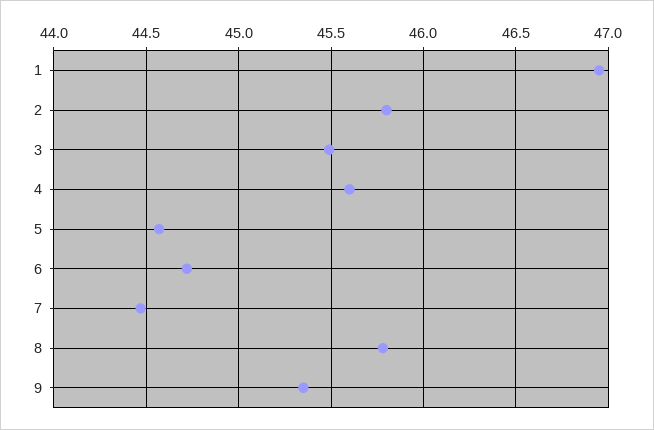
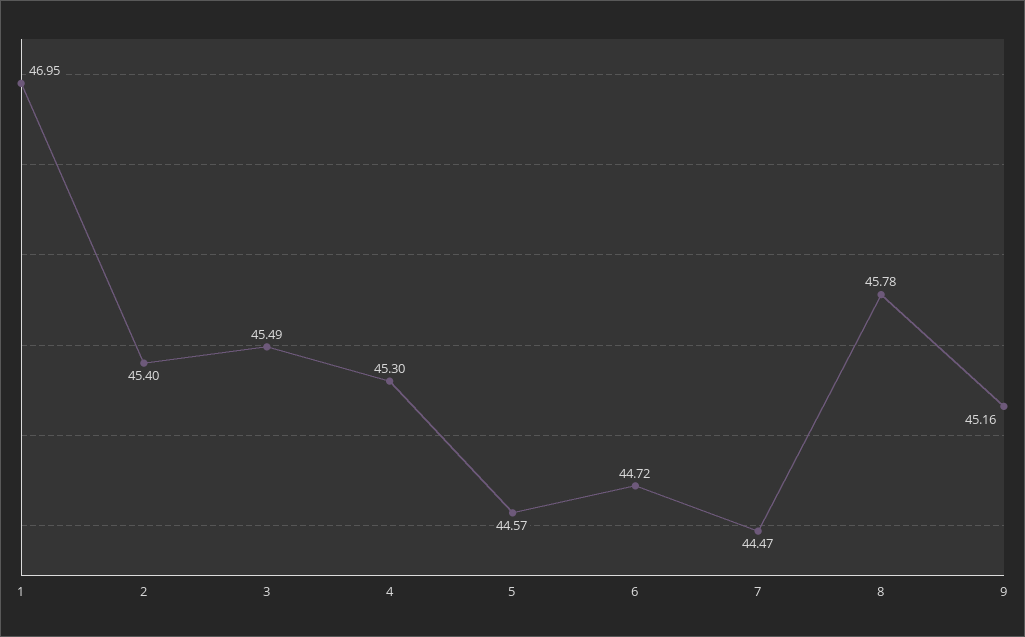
2: 45.8 -> 45.4
4: 45.6 -> 45.3
9: 45.35 -> 45.16

